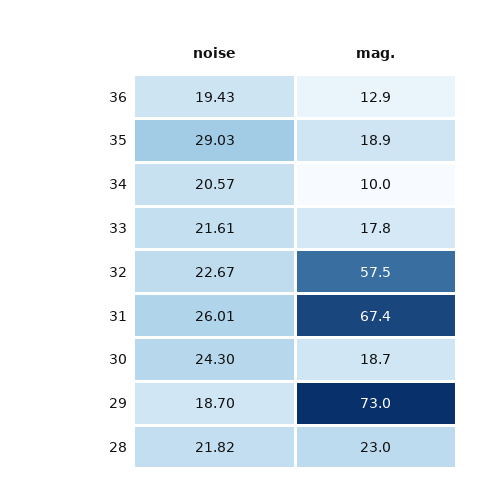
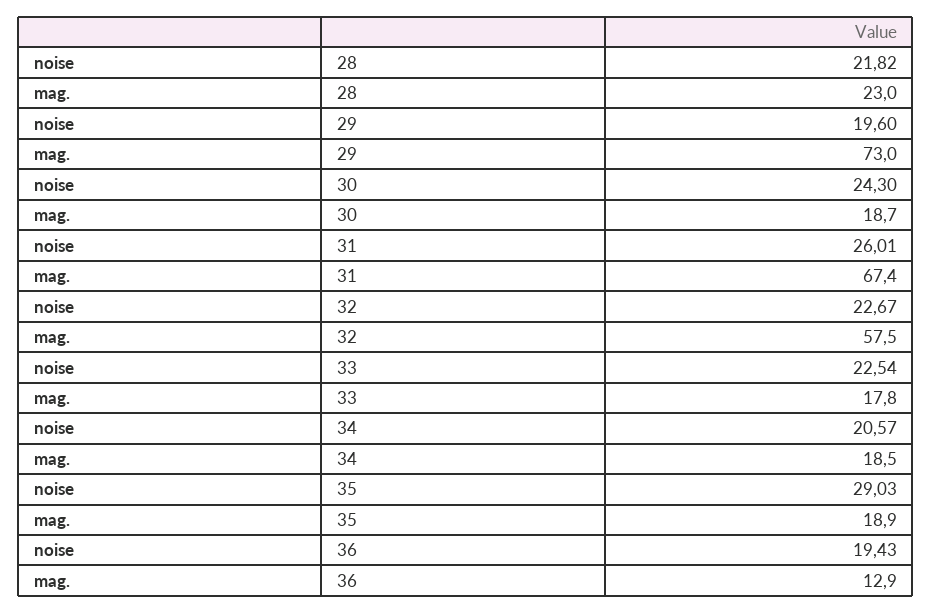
mag., 34: 10 -> 18.5
noise, 33: 21.61 -> 22.54
noise, 29: 18.7 -> 19.6

